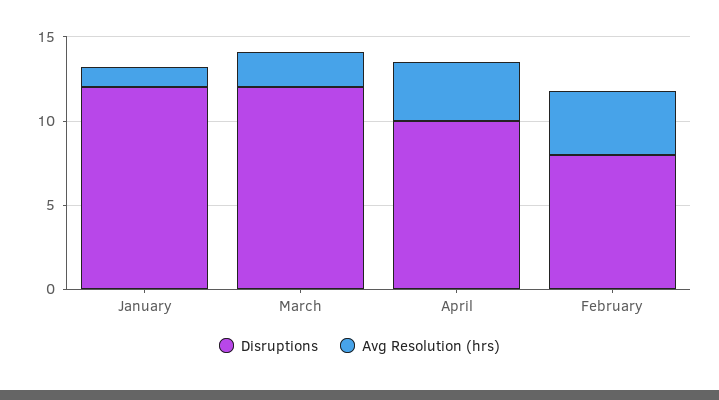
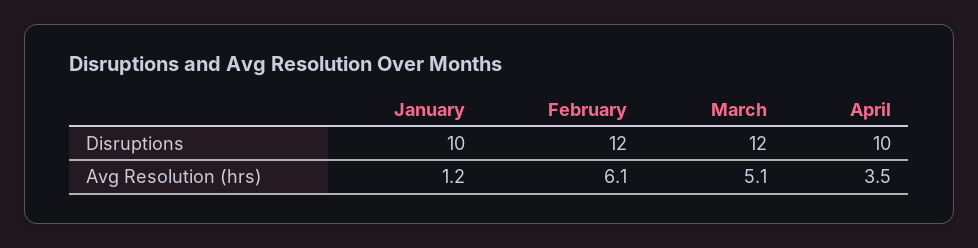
Disruptions, January: 12 -> 10
Avg Resolution (hrs), March: 2 -> 5.1
Disruptions, February: 8 -> 12
Avg Resolution (hrs), February: 4 -> 6.1

